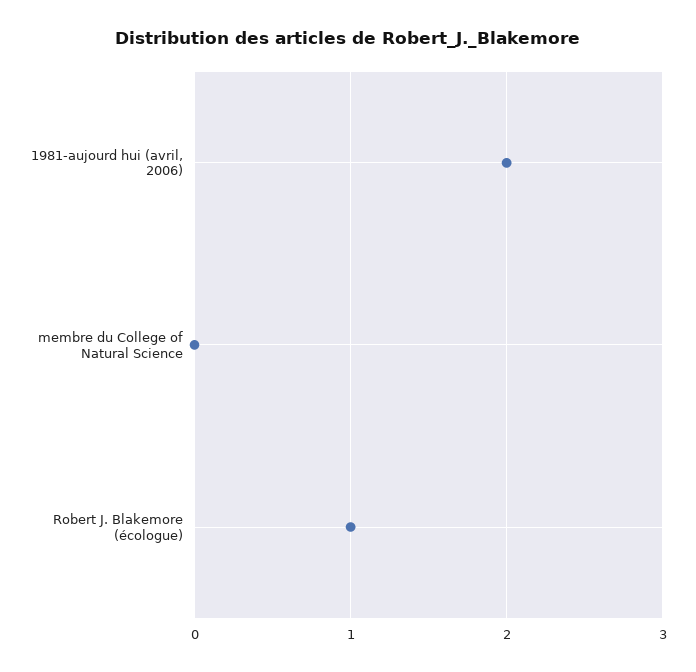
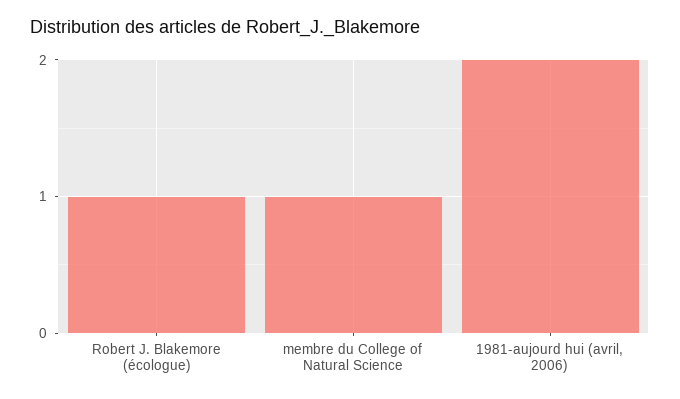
membre du College of Natural Science: 0 -> 1

